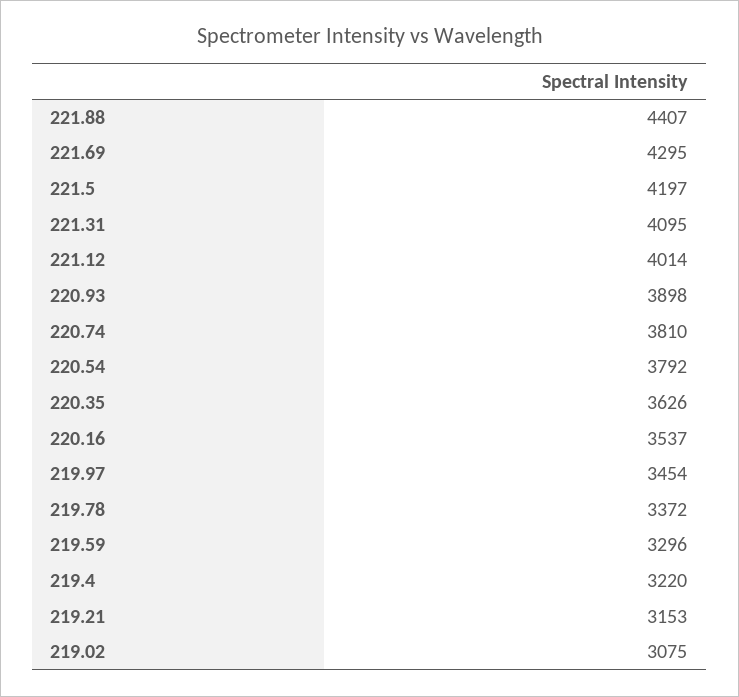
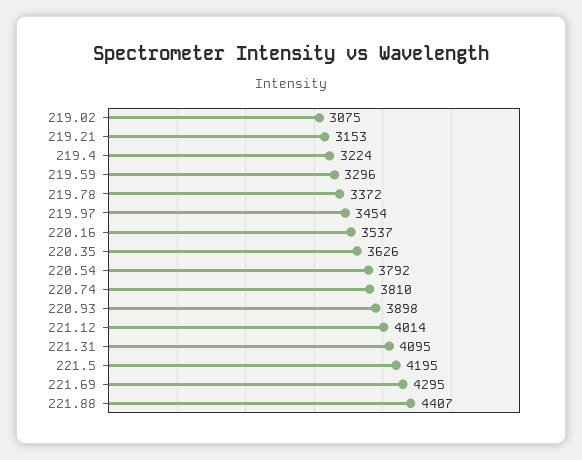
221.5: 4197 -> 4195
219.4: 3220 -> 3224

